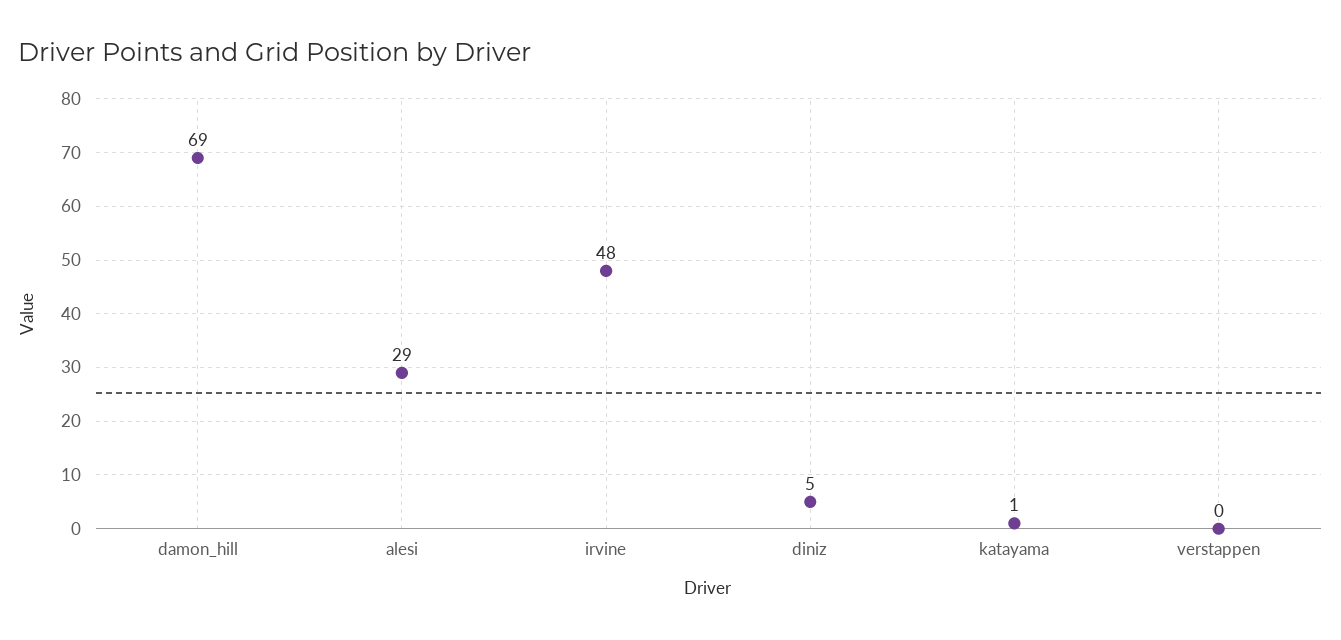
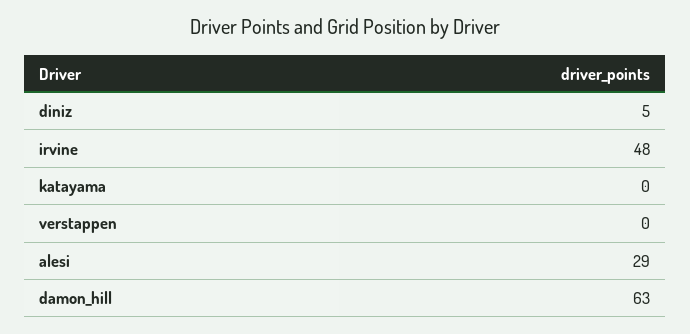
damon_hill: 69 -> 63
katayama: 1 -> 0

